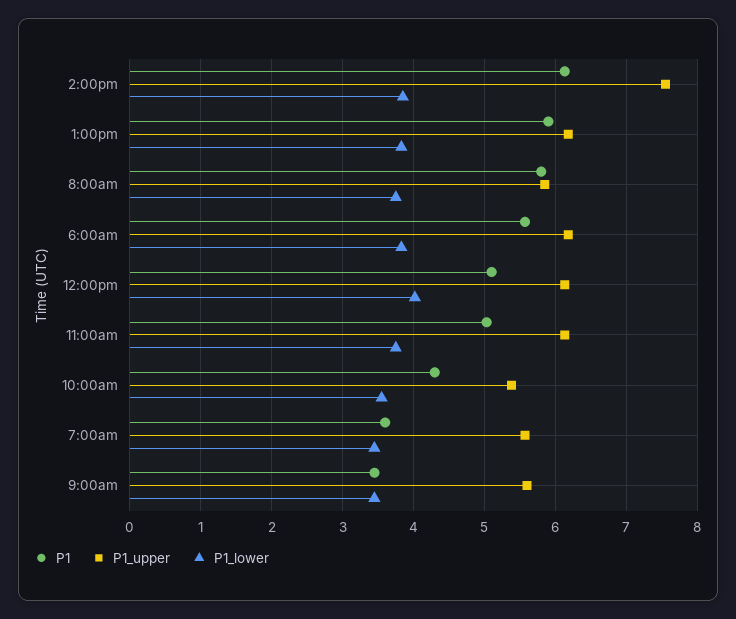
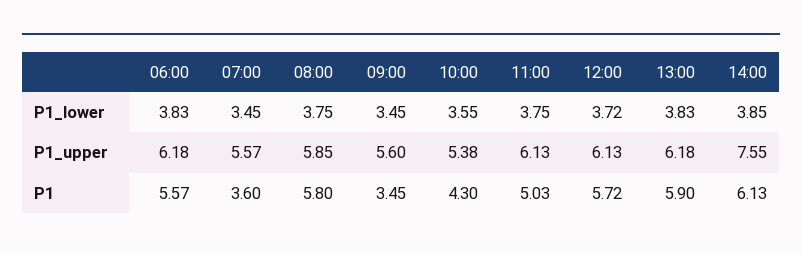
P1, 12:00pm: 5.1 -> 5.72
P1_lower, 12:00pm: 4 -> 3.72

